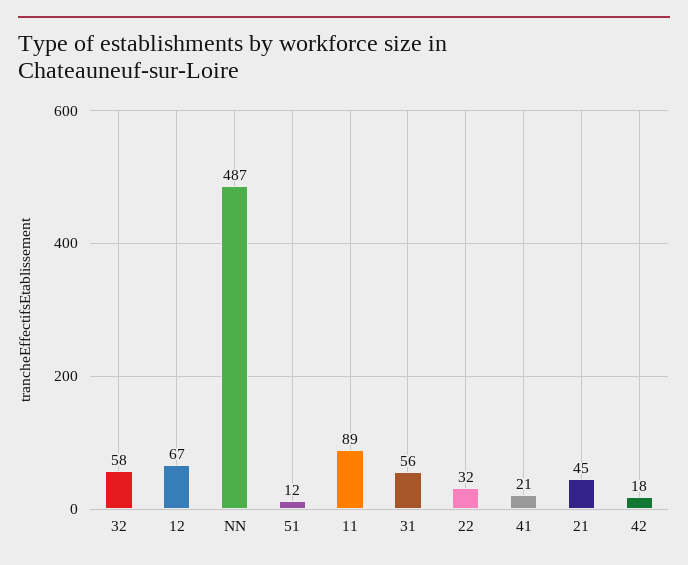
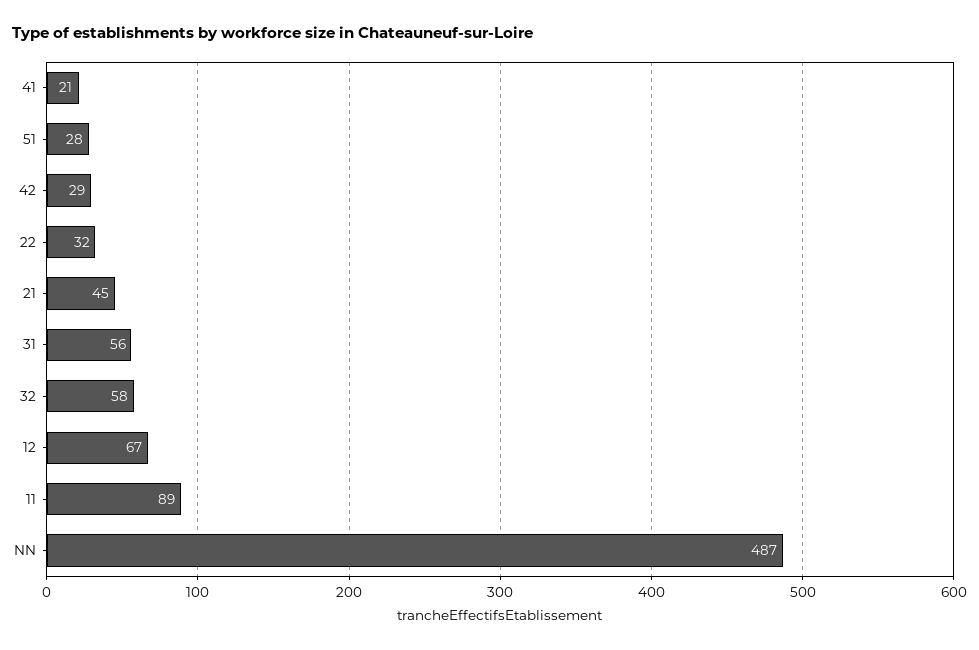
51: 12 -> 28
42: 18 -> 29

